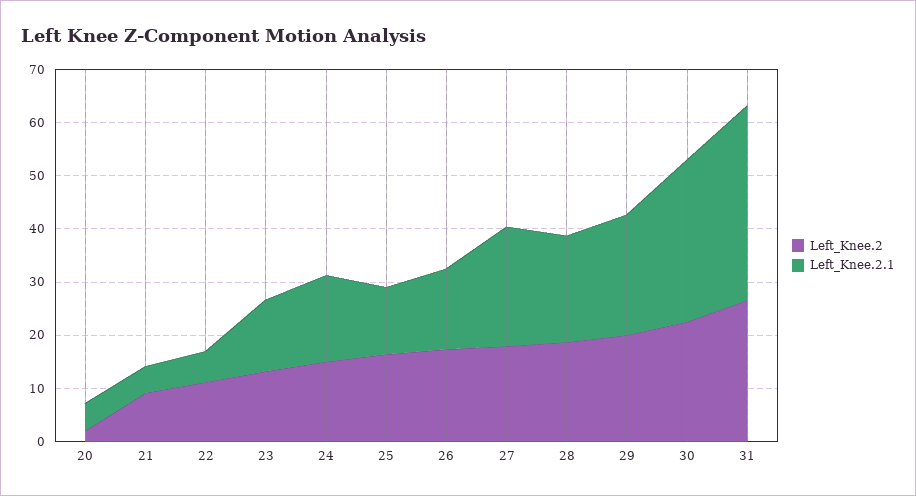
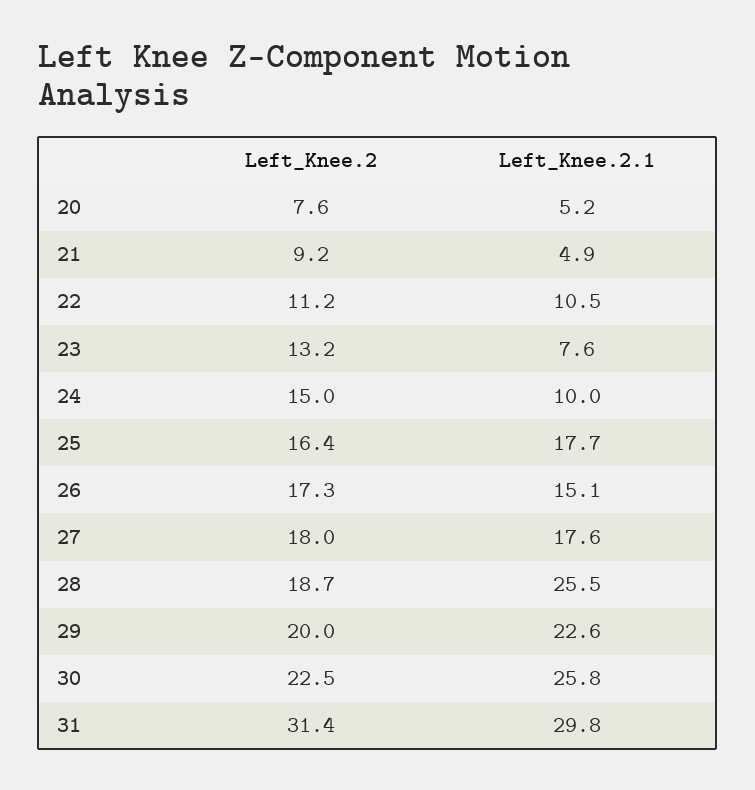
Left_Knee.2, 20: 2 -> 7.6
Left_Knee.2.1, 22: 6 -> 10.5
Left_Knee.2.1, 23: 14 -> 7.6
Left_Knee.2.1, 24: 16 -> 10
Left_Knee.2.1, 25: 12 -> 17.7
Left_Knee.2.1, 27: 22 -> 17.6
Left_Knee.2.1, 28: 20 -> 25.5
Left_Knee.2.1, 30: 30 -> 25.8
Left_Knee.2, 31: 26 -> 31.4
Left_Knee.2.1, 31: 36 -> 29.8

